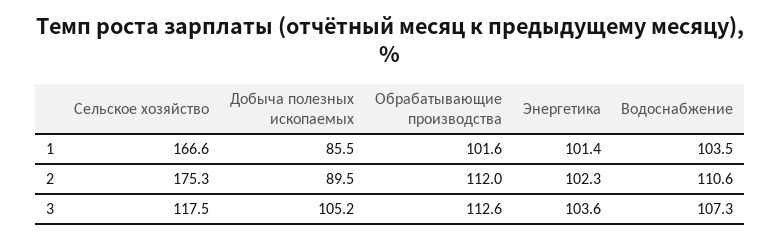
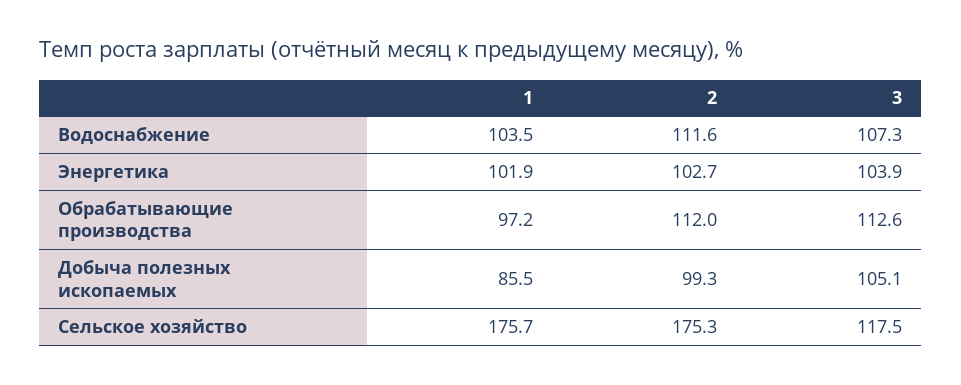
Сельское хозяйство, 1: 166.6 -> 175.7
Обрабатывающие производства, 1: 101.6 -> 97.2
Энергетика, 1: 101.4 -> 101.9
Добыча полезных ископаемых, 2: 89.5 -> 99.3
Энергетика, 2: 102.3 -> 102.7
Водоснабжение, 2: 110.6 -> 111.6
Добыча полезных ископаемых, 3: 105.2 -> 105.1
Энергетика, 3: 103.6 -> 103.9

